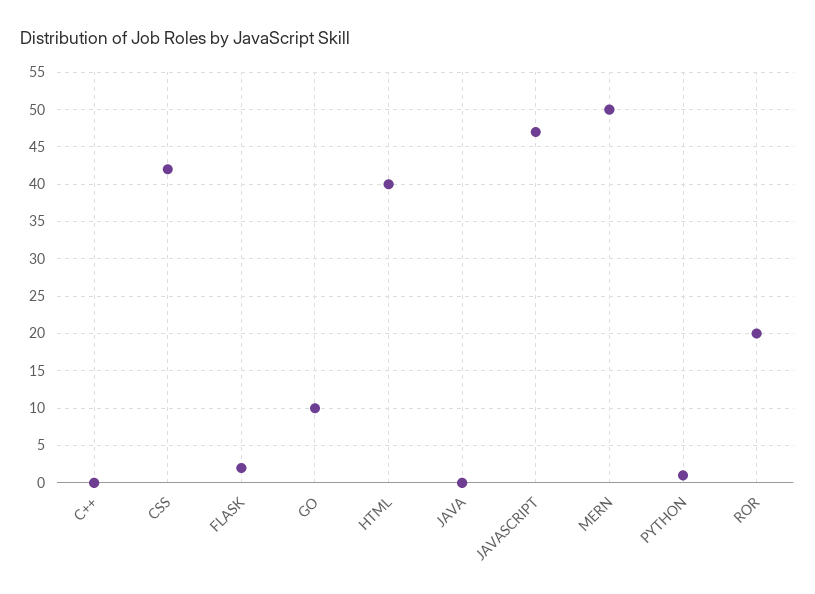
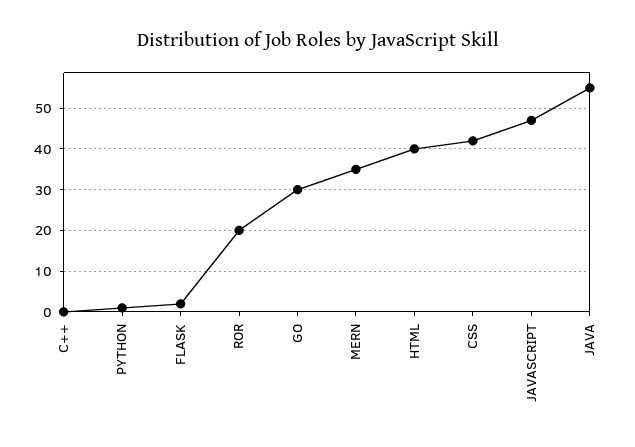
GO: 10 -> 30
JAVA: 0 -> 55
MERN: 50 -> 35

